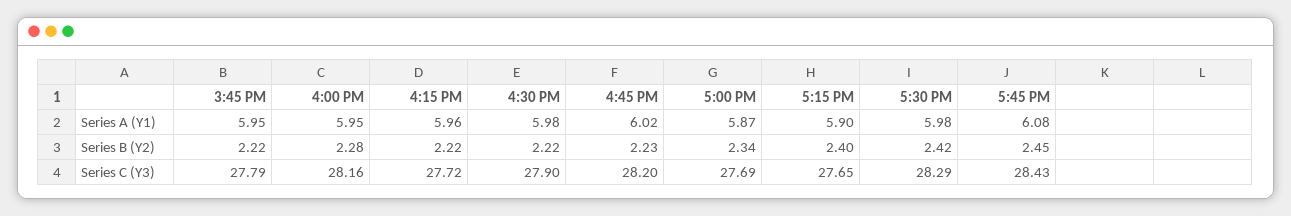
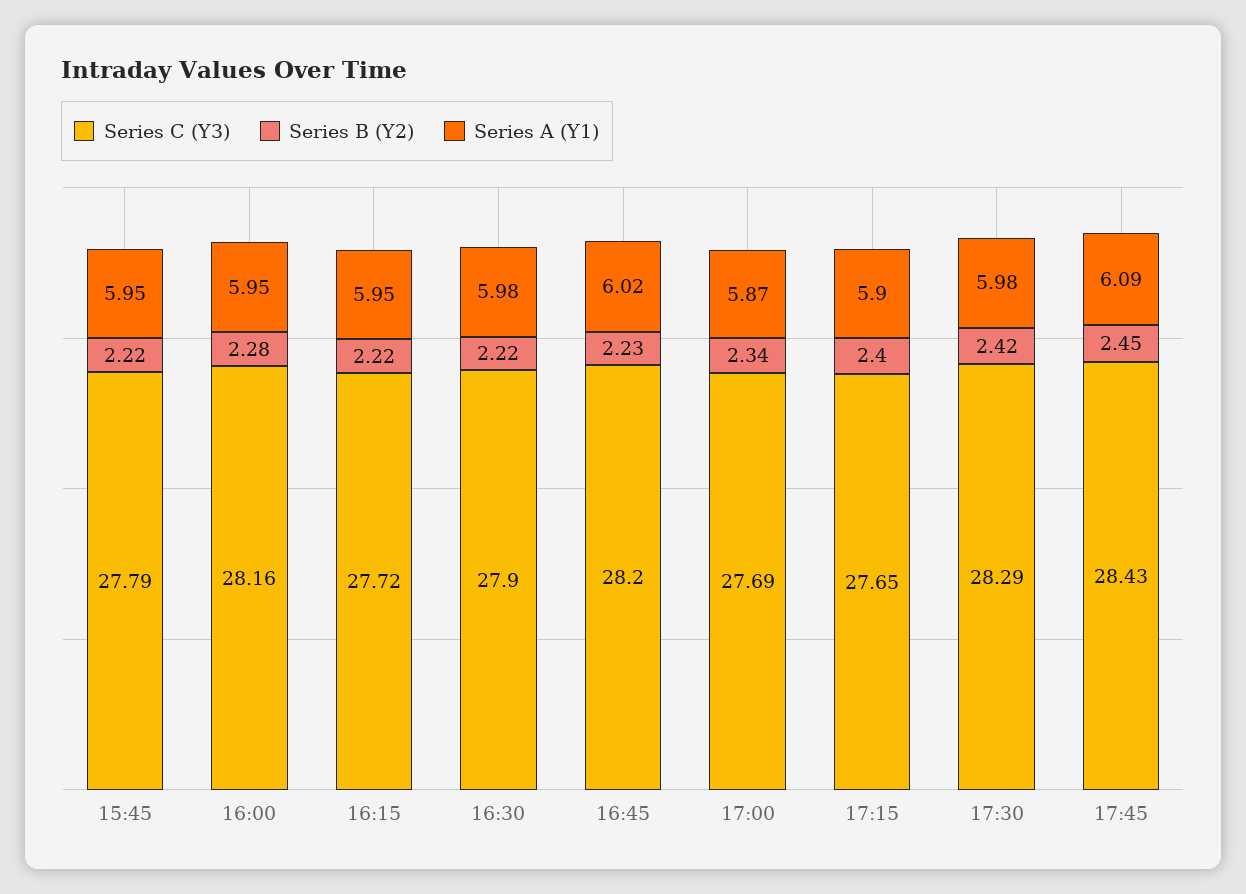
Series A (Y1), 4:15 PM: 5.96 -> 5.95
Series A (Y1), 5:45 PM: 6.08 -> 6.09

